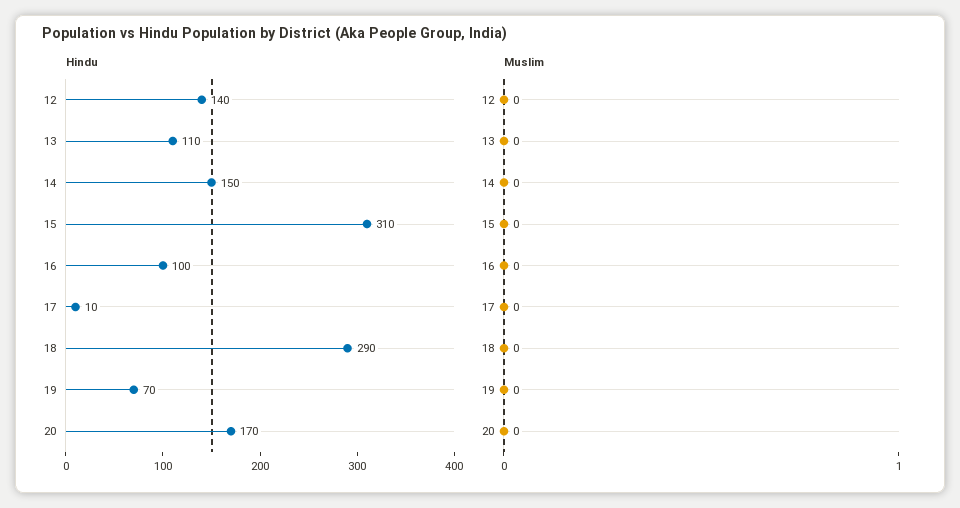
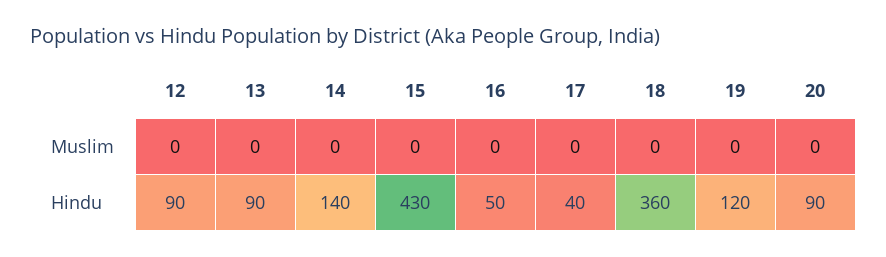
Hindu, 12: 140 -> 90
Hindu, 13: 110 -> 90
Hindu, 14: 150 -> 140
Hindu, 15: 310 -> 430
Hindu, 16: 100 -> 50
Hindu, 17: 10 -> 40
Hindu, 18: 290 -> 360
Hindu, 19: 70 -> 120
Hindu, 20: 170 -> 90

